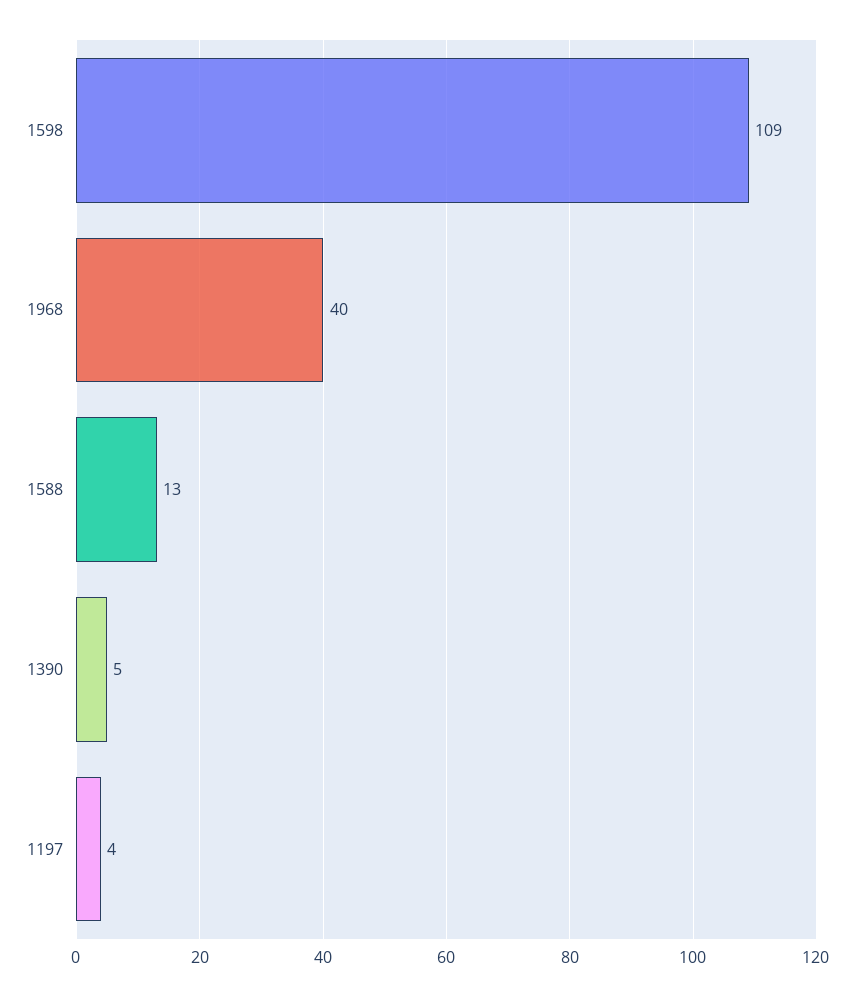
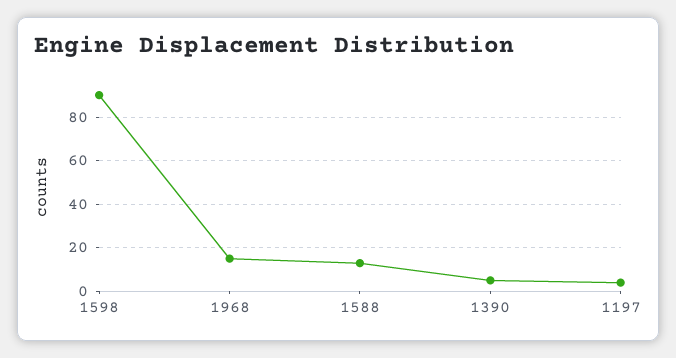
1598: 109 -> 90
1968: 40 -> 15

